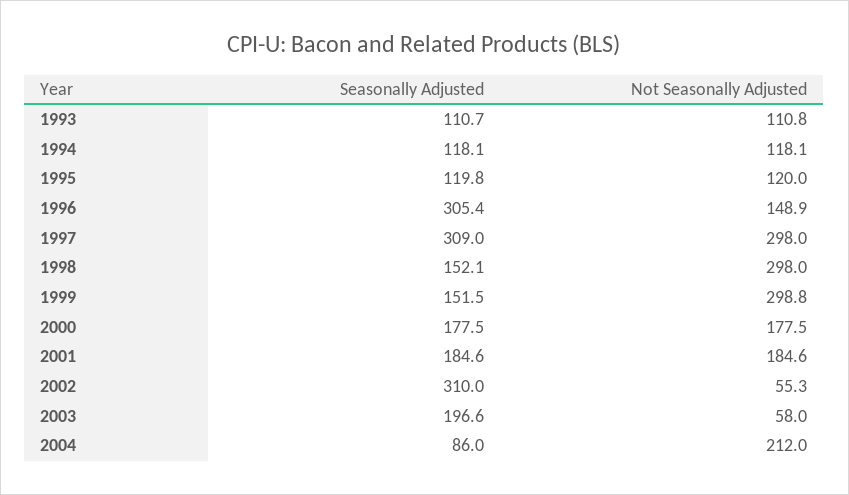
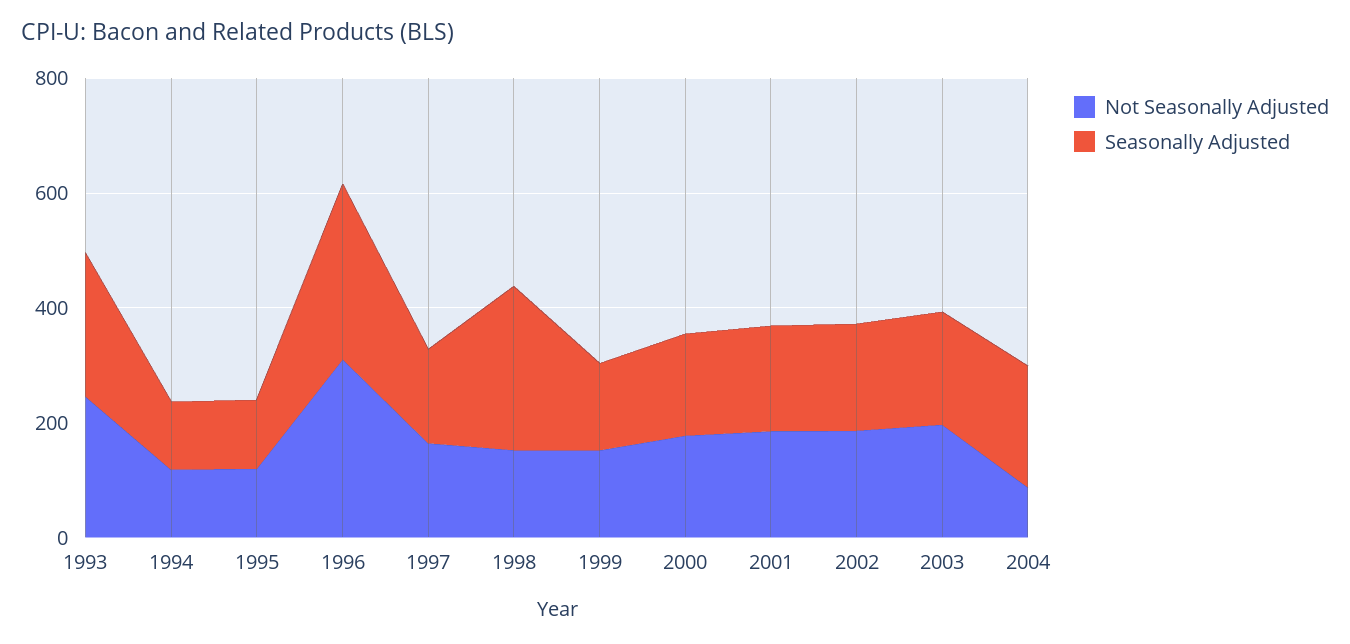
Seasonally Adjusted, 1993: 110.7 -> 250
Not Seasonally Adjusted, 1993: 110.8 -> 250
Not Seasonally Adjusted, 1996: 148.9 -> 300
Seasonally Adjusted, 1997: 309 -> 150
Not Seasonally Adjusted, 1997: 298 -> 150
Seasonally Adjusted, 1998: 152.1 -> 300
Not Seasonally Adjusted, 1998: 298 -> 150
Not Seasonally Adjusted, 1999: 298.8 -> 150
Seasonally Adjusted, 2002: 310 -> 200
Not Seasonally Adjusted, 2002: 55.3 -> 200
Not Seasonally Adjusted, 2003: 58 -> 200
Seasonally Adjusted, 2004: 86 -> 200
Not Seasonally Adjusted, 2004: 212 -> 100

